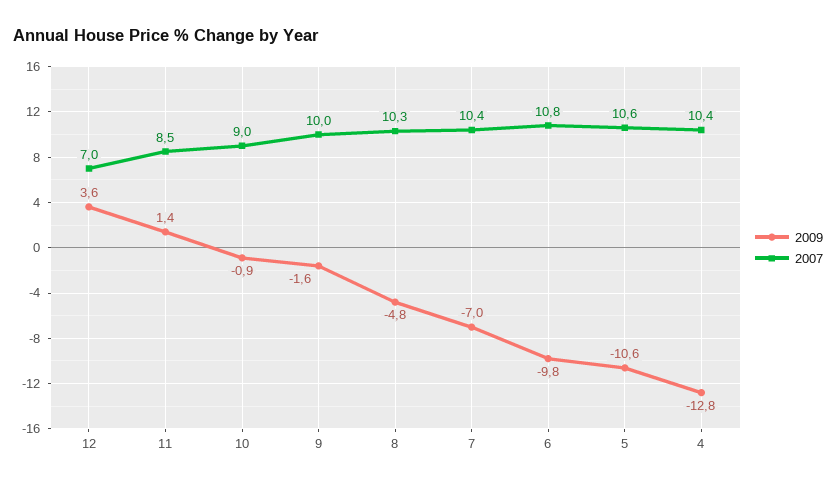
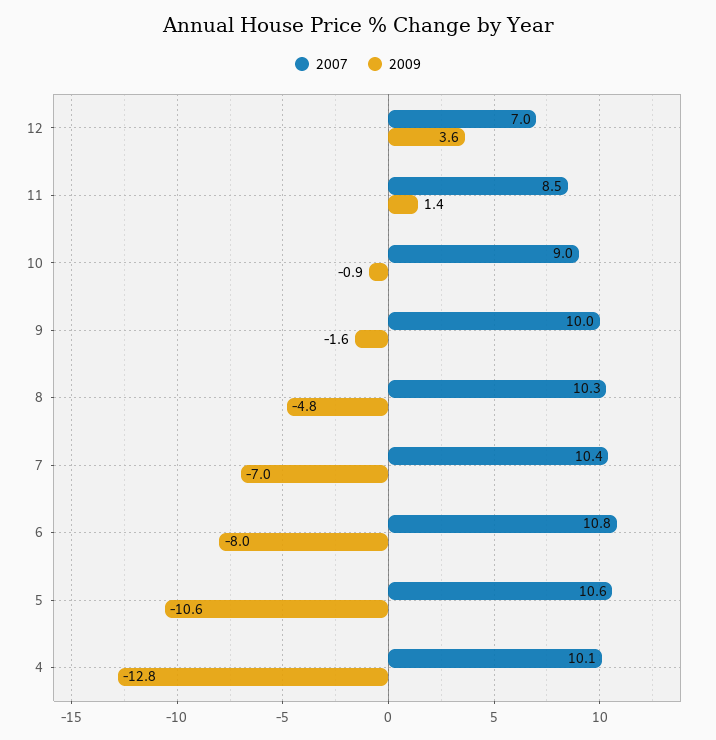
2009, 6: -9.8 -> -8
2007, 4: 10.4 -> 10.1

